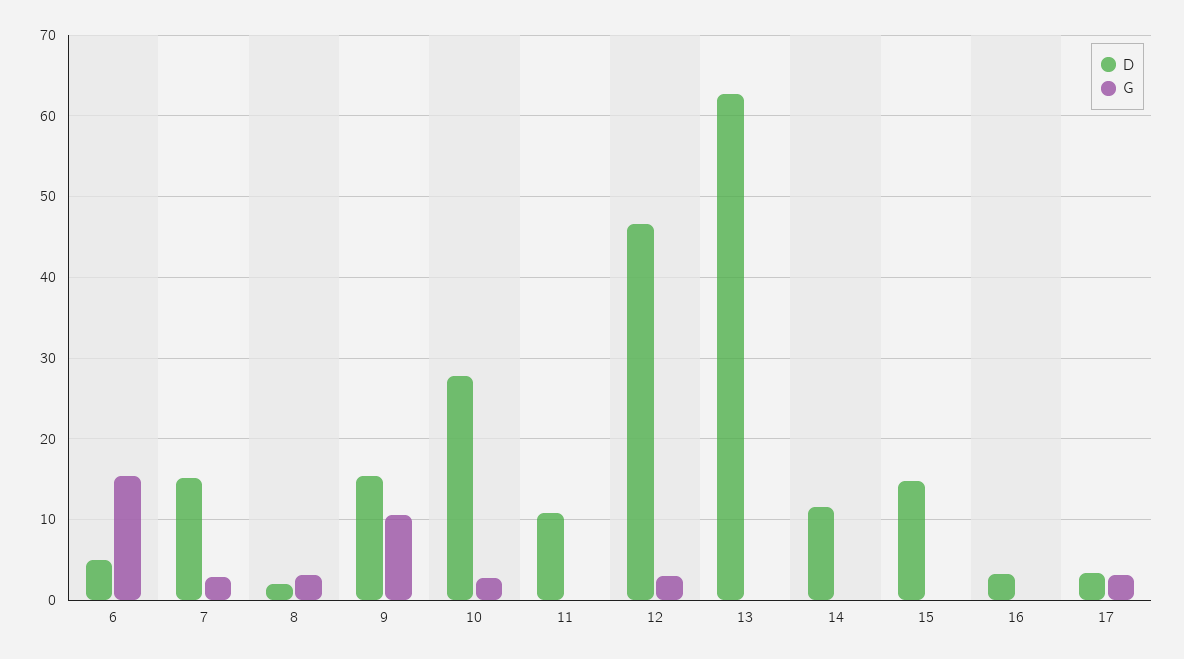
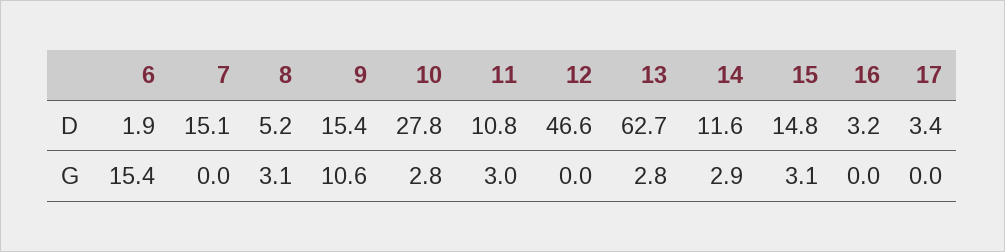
D, 6: 5 -> 1.9
G, 7: 3 -> 0
D, 8: 2 -> 5.2
G, 11: 0 -> 3
G, 12: 3 -> 0
G, 13: 0 -> 2.8
G, 14: 0 -> 2.9
G, 15: 0 -> 3.1
G, 17: 3 -> 0

